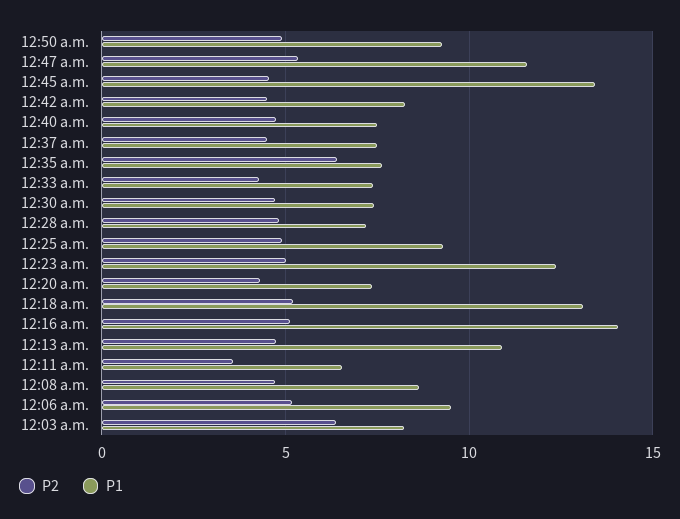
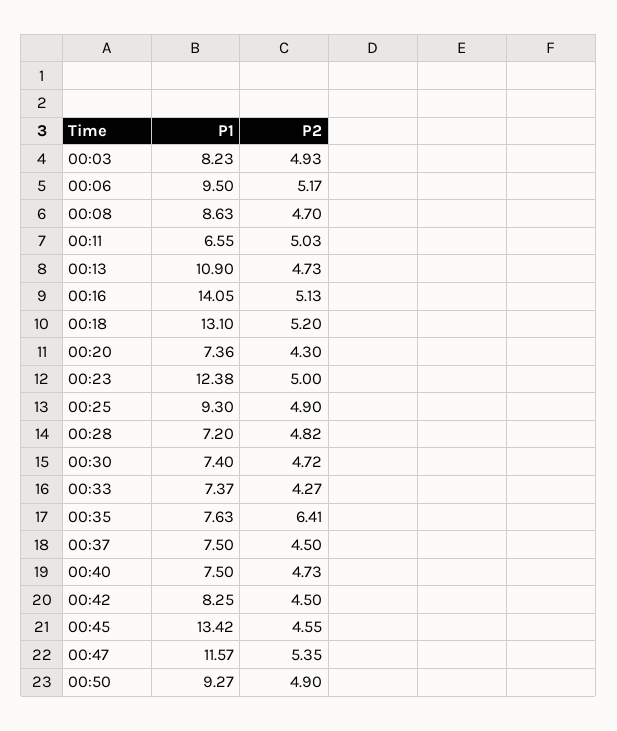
P2, 12:11 a.m.: 3.5 -> 5.03
P2, 12:03 a.m.: 6.5 -> 4.93

